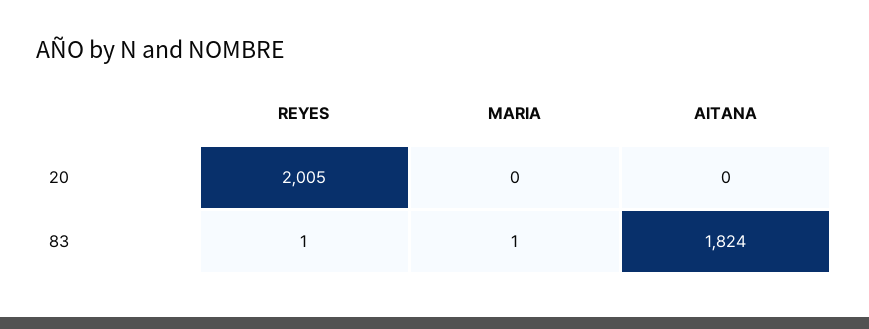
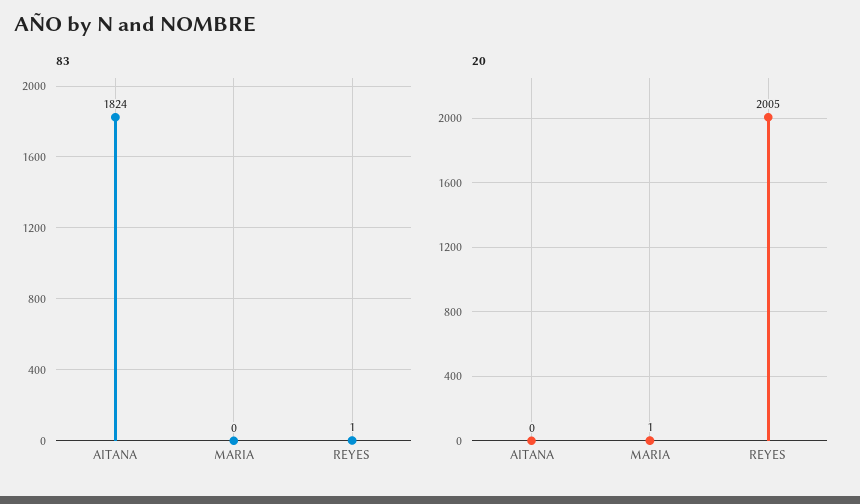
20, MARIA: 0 -> 1
83, MARIA: 1 -> 0

